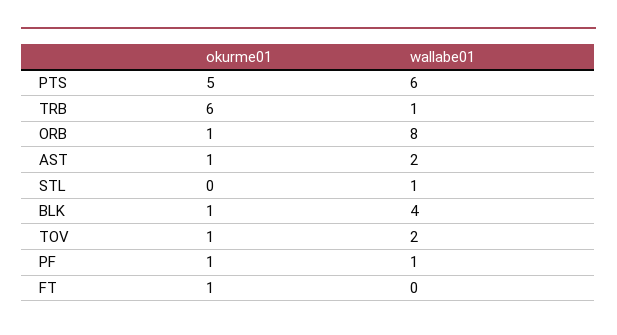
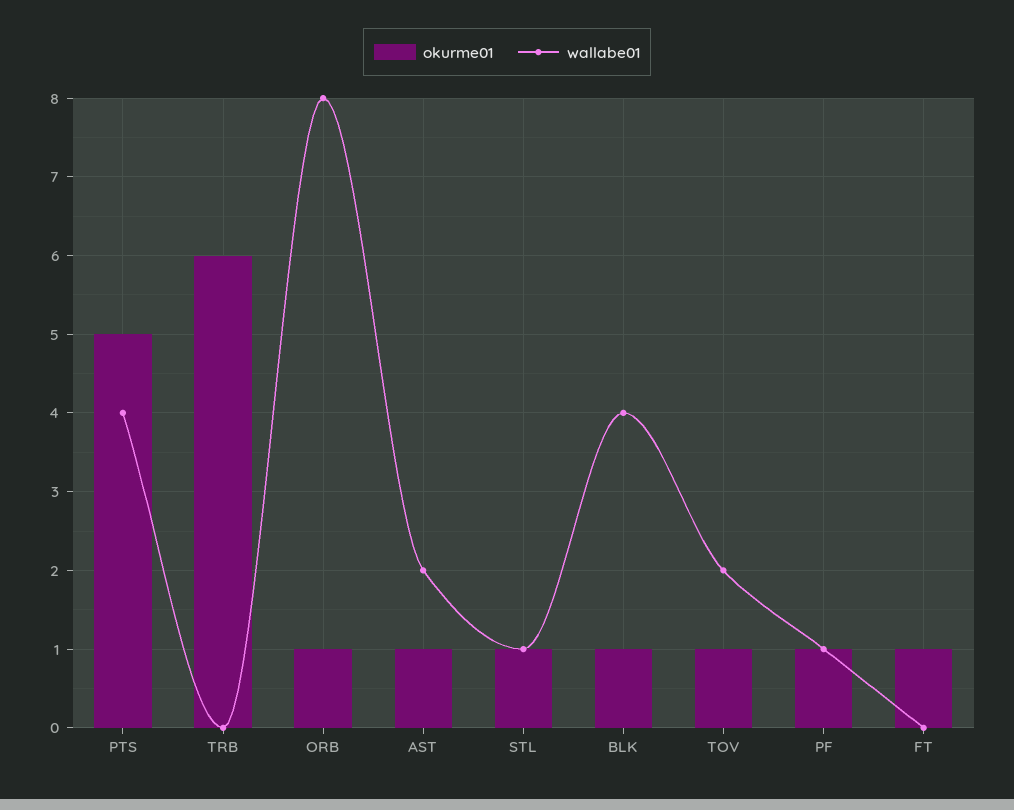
wallabe01, PTS: 6 -> 4
wallabe01, TRB: 1 -> 0
okurme01, STL: 0 -> 1

